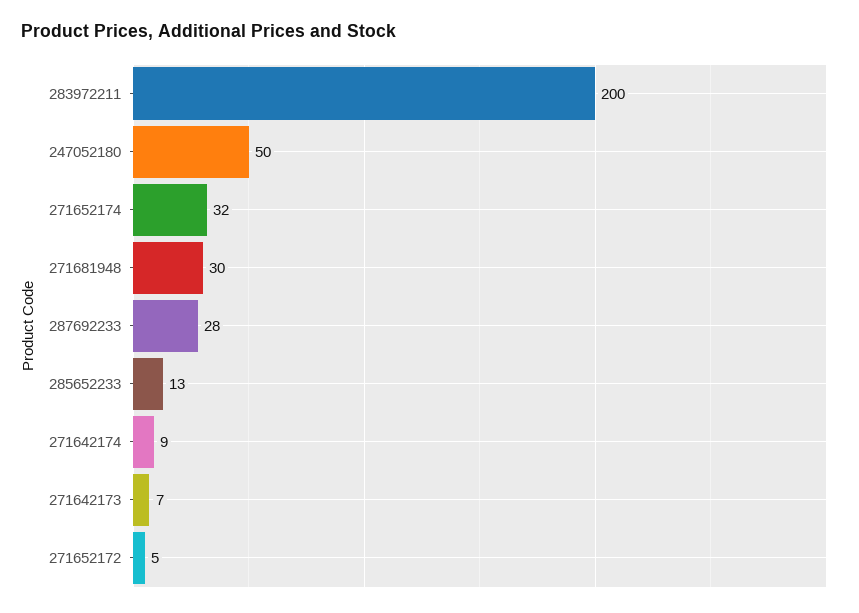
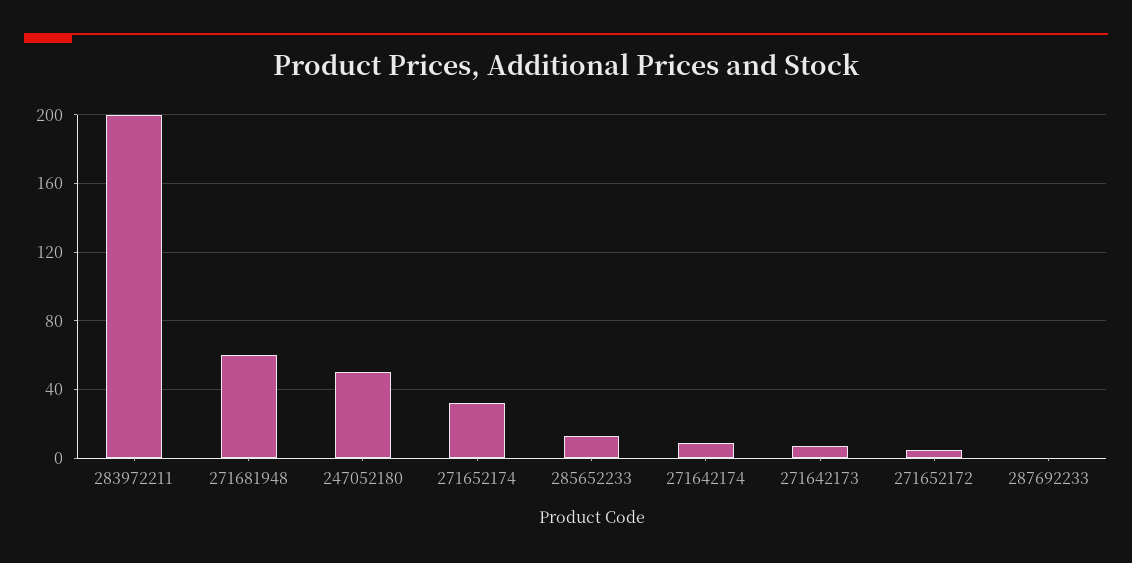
271681948: 30 -> 60
287692233: 28 -> 0

